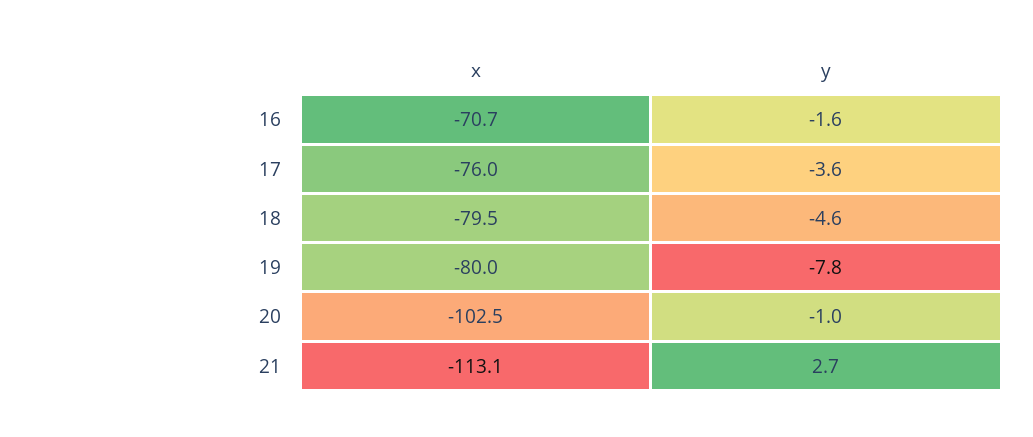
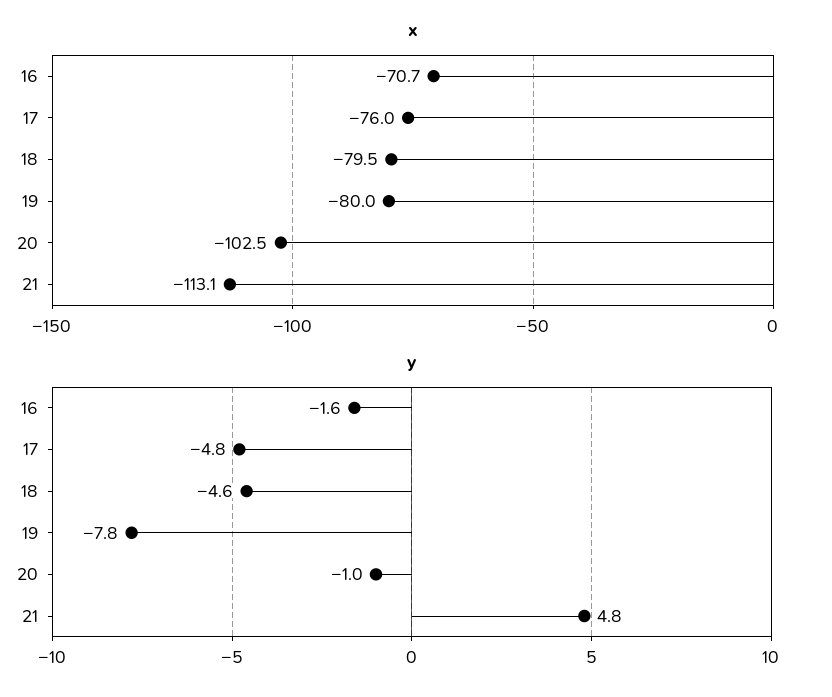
y, 17: -3.6 -> -4.8
y, 21: 2.7 -> 4.8

